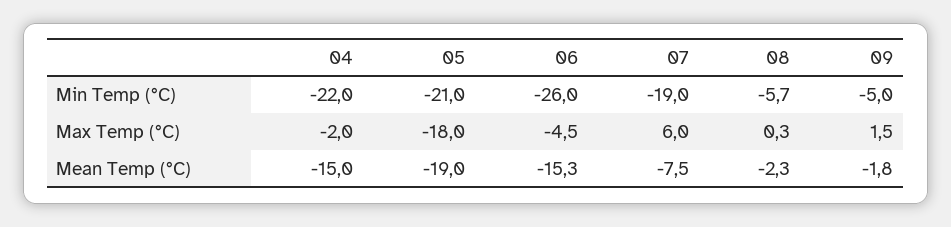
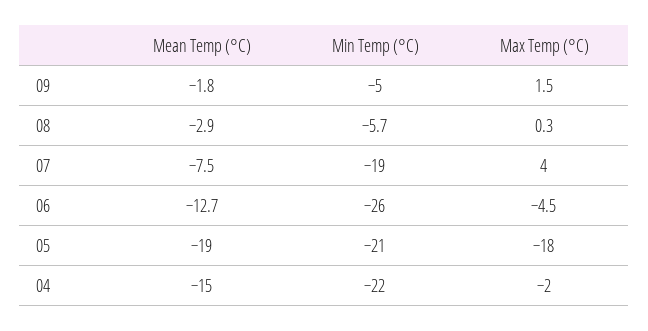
07, Max Temp (°C): 6 -> 4
06, Mean Temp (°C): -15.3 -> -12.7
08, Mean Temp (°C): -2.3 -> -2.9

